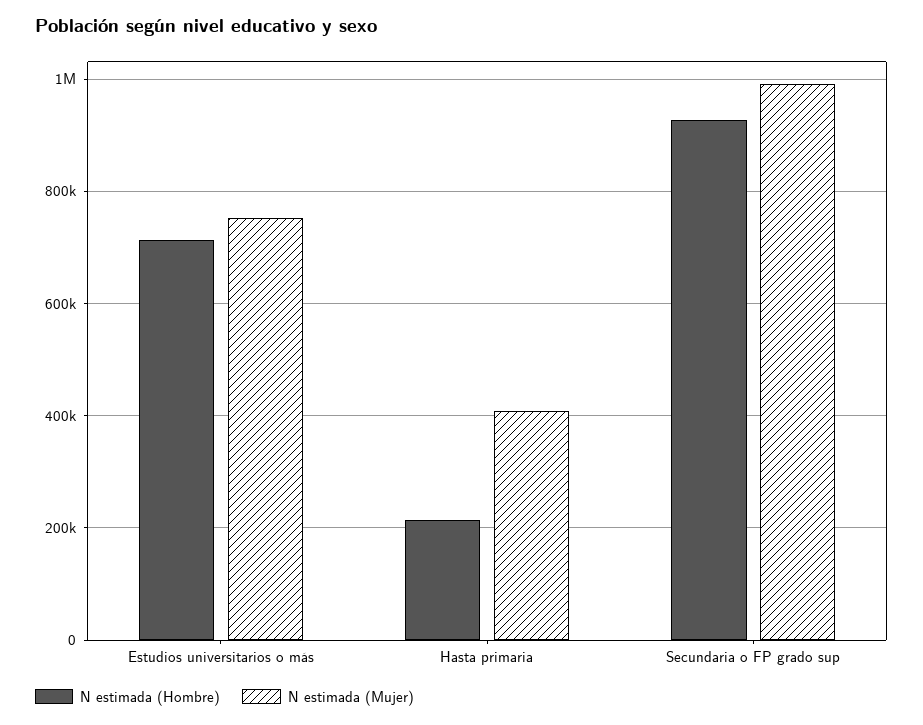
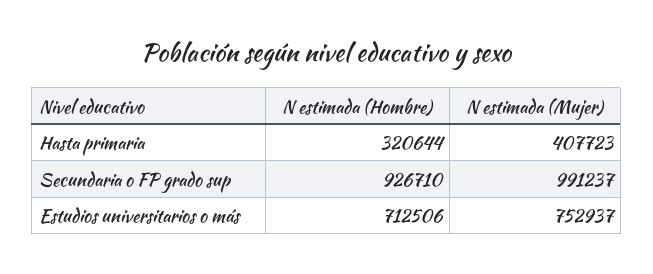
N estimada (Hombre), Hasta primaria: 220000 -> 320644

